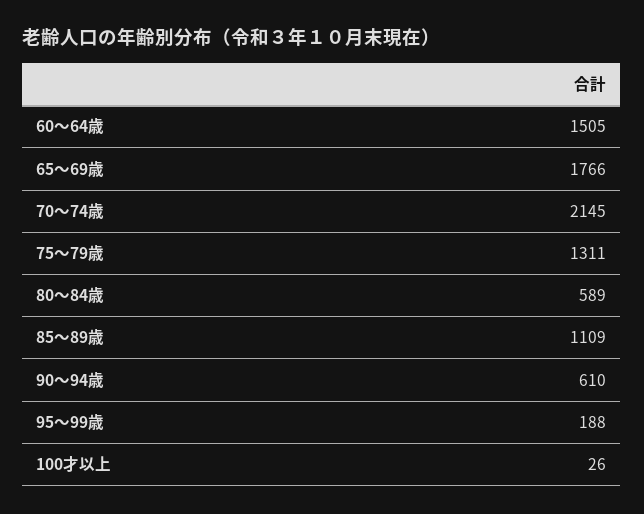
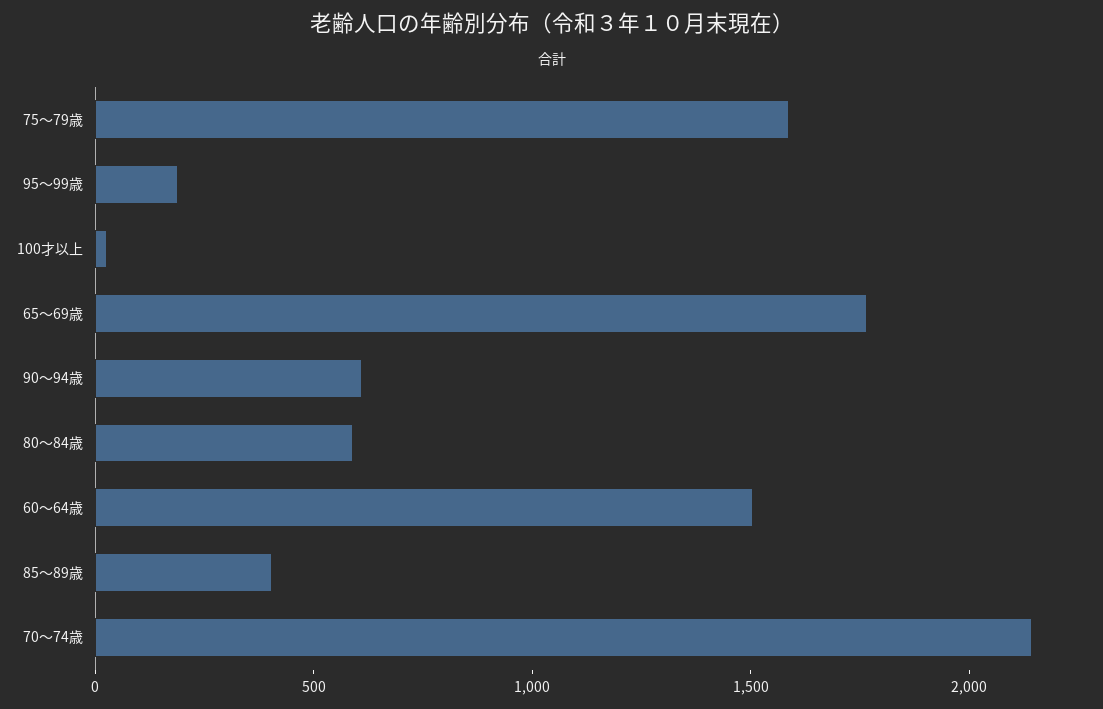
75～79歳: 1311 -> 1600
85～89歳: 1109 -> 400

